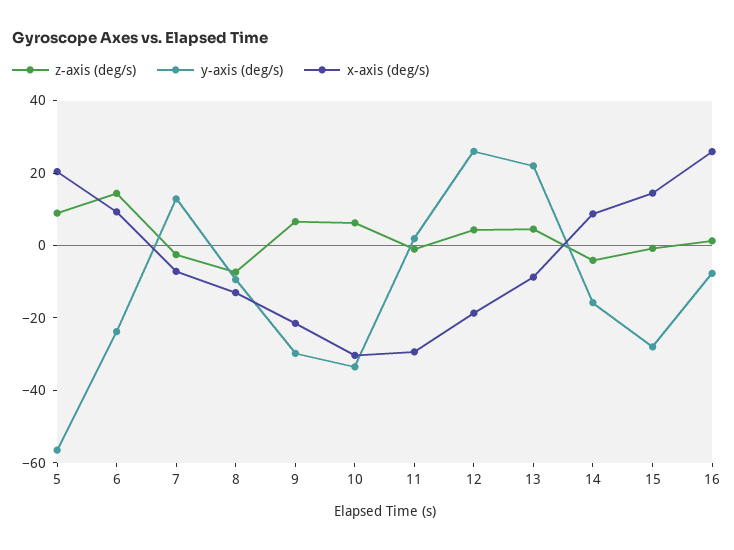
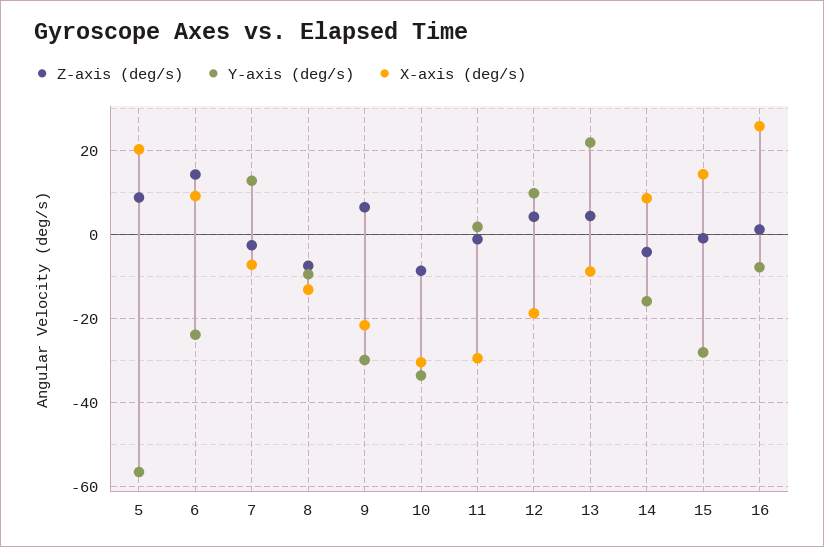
z-axis (deg/s), 10: 5 -> -8
y-axis (deg/s), 12: 25 -> 10

